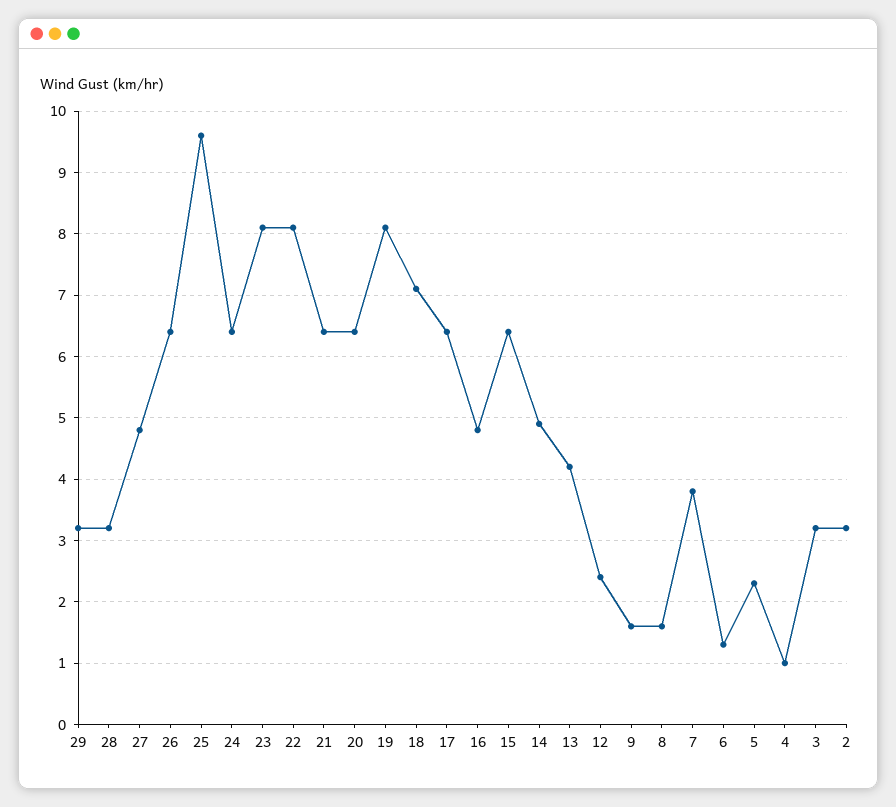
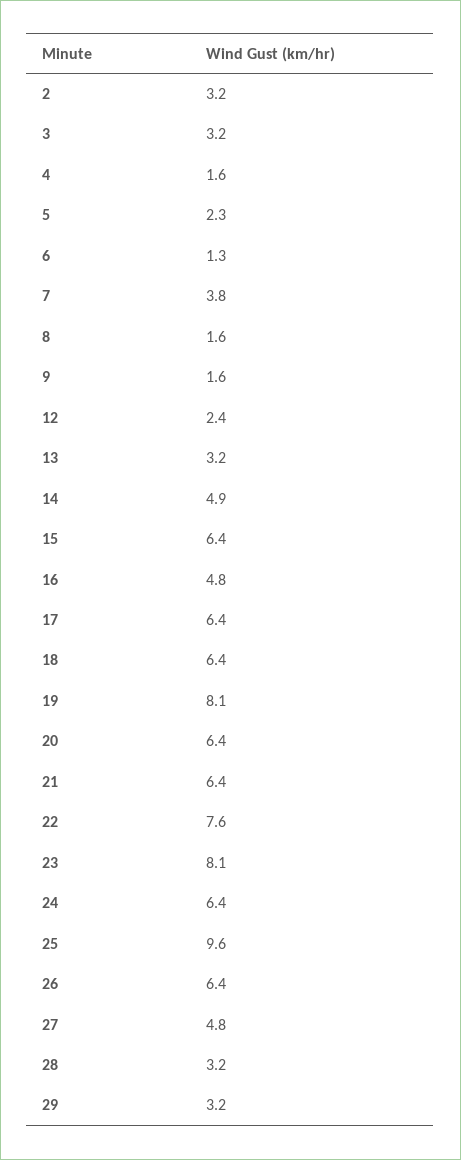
22: 8.1 -> 7.6
18: 7.1 -> 6.4
13: 4.2 -> 3.2
4: 1 -> 1.6

